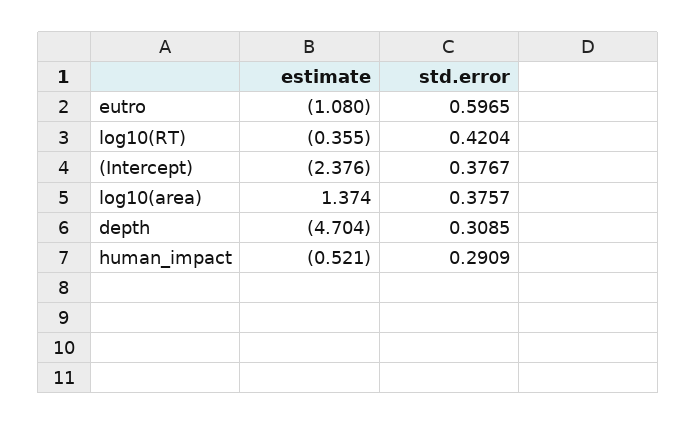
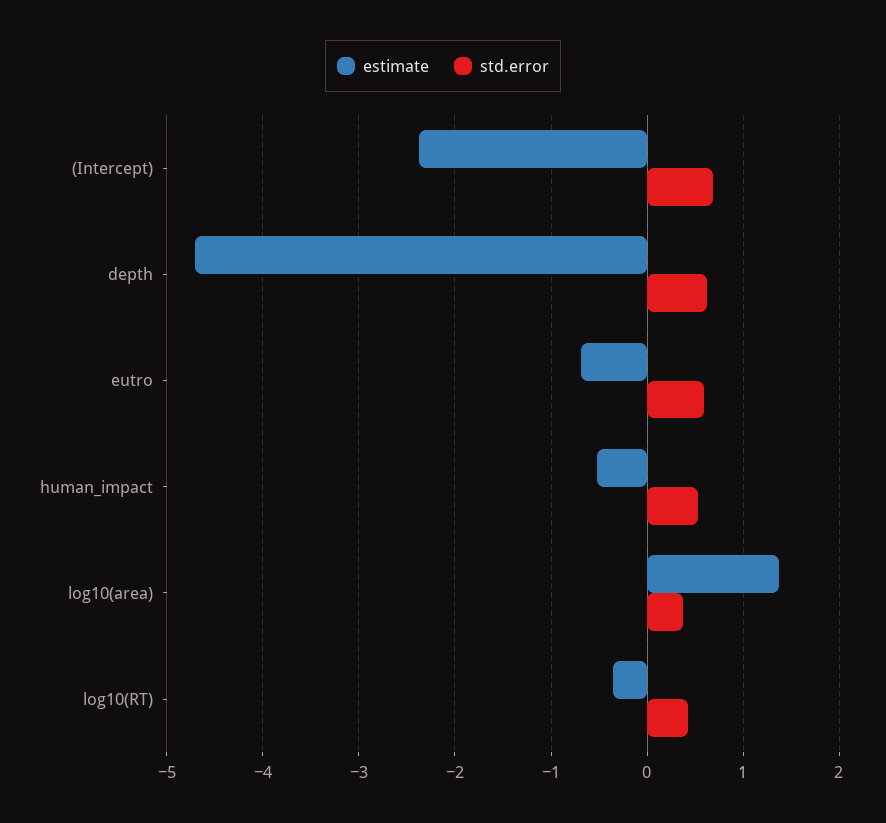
estimate, eutro: -1.08 -> -0.7
std.error, (Intercept): 0.3767 -> 0.7
std.error, depth: 0.3085 -> 0.6
std.error, human_impact: 0.2909 -> 0.5

